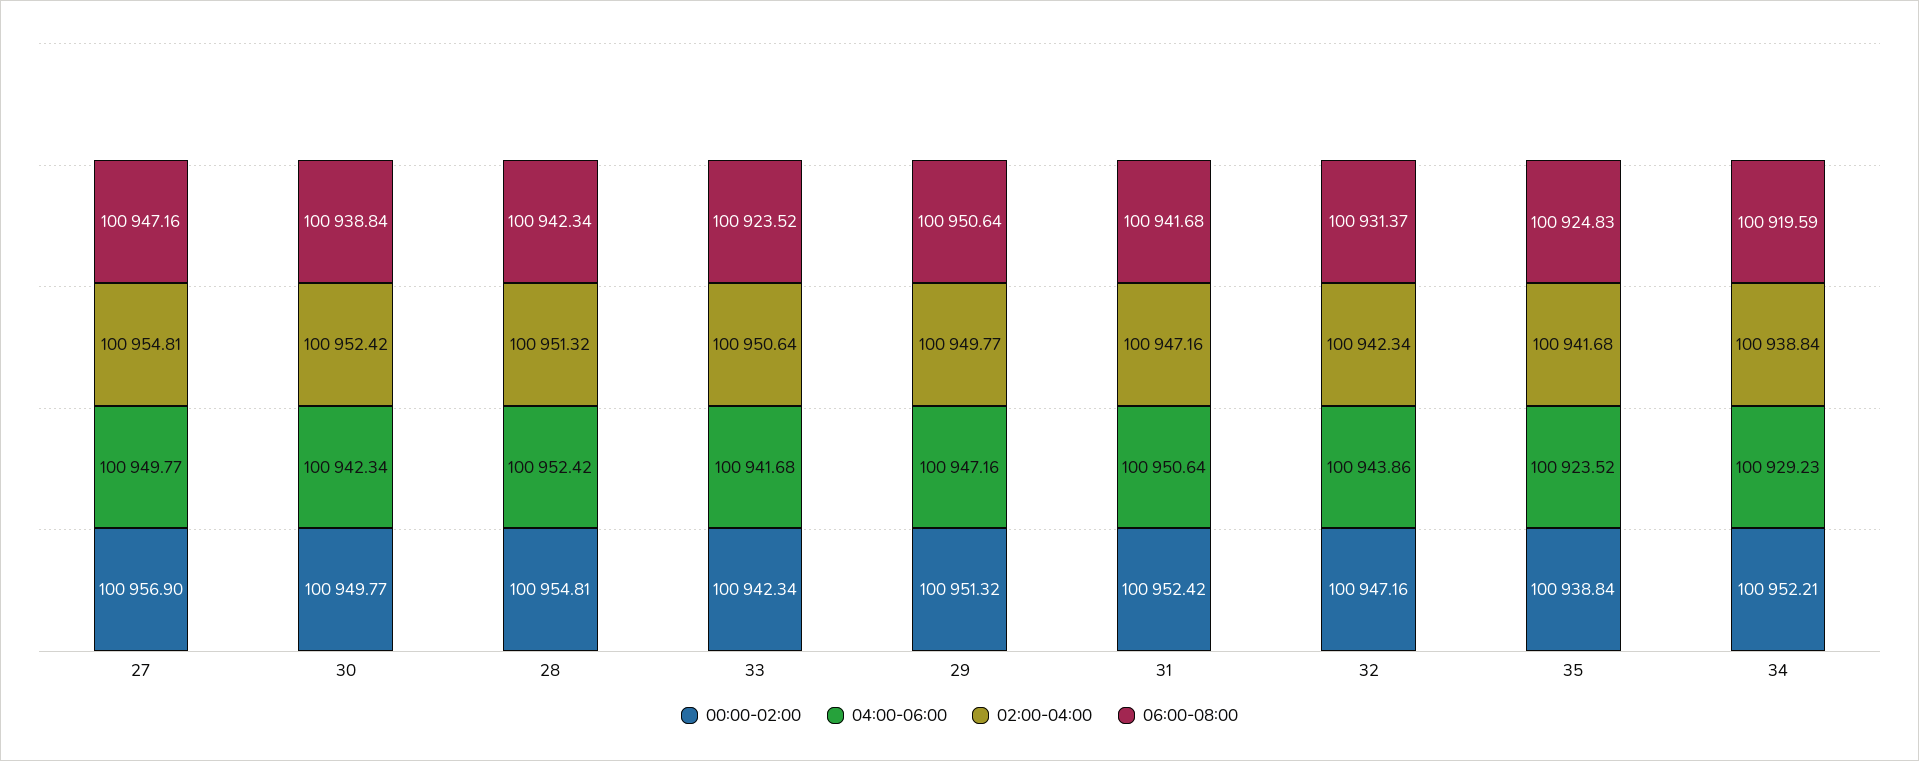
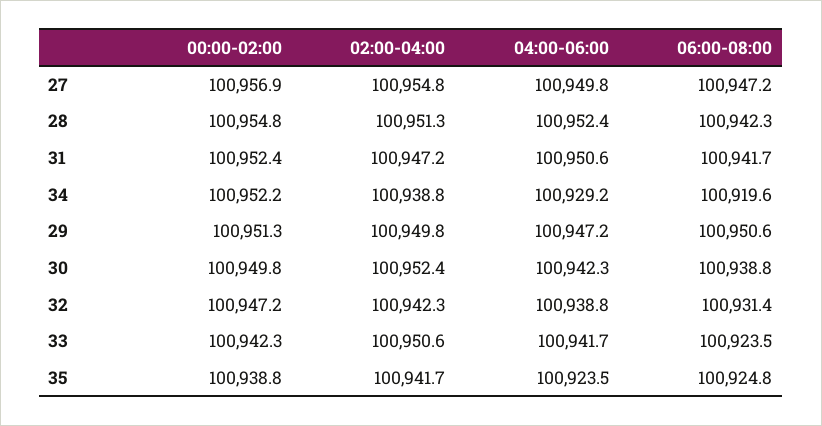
04:00-06:00, 32: 100943.86 -> 100938.8

